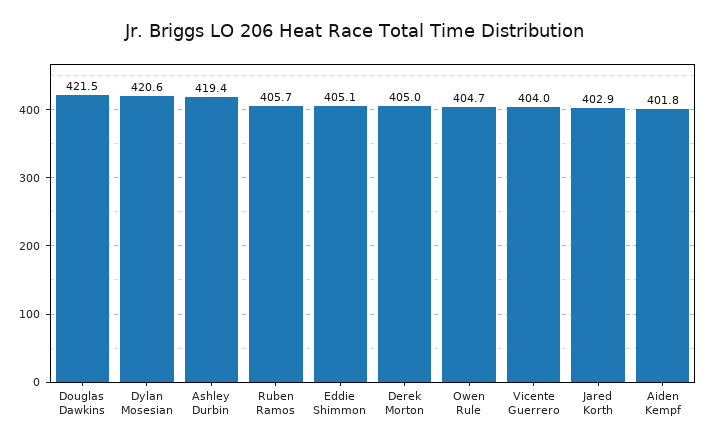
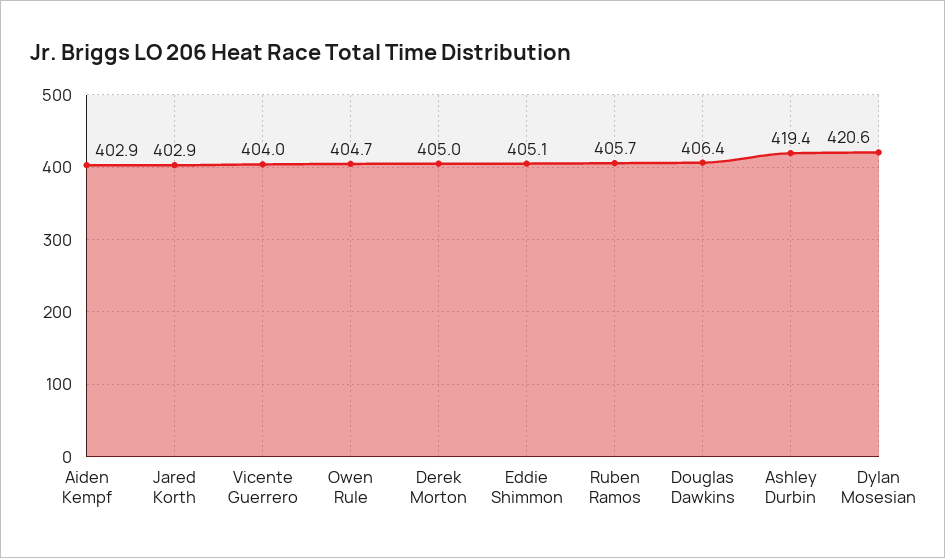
Douglas Dawkins: 421.5 -> 406.4
Aiden Kempf: 401.8 -> 402.9

